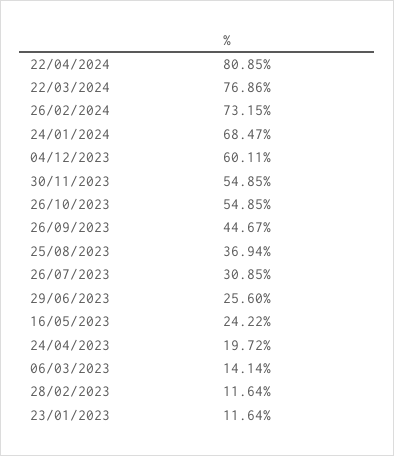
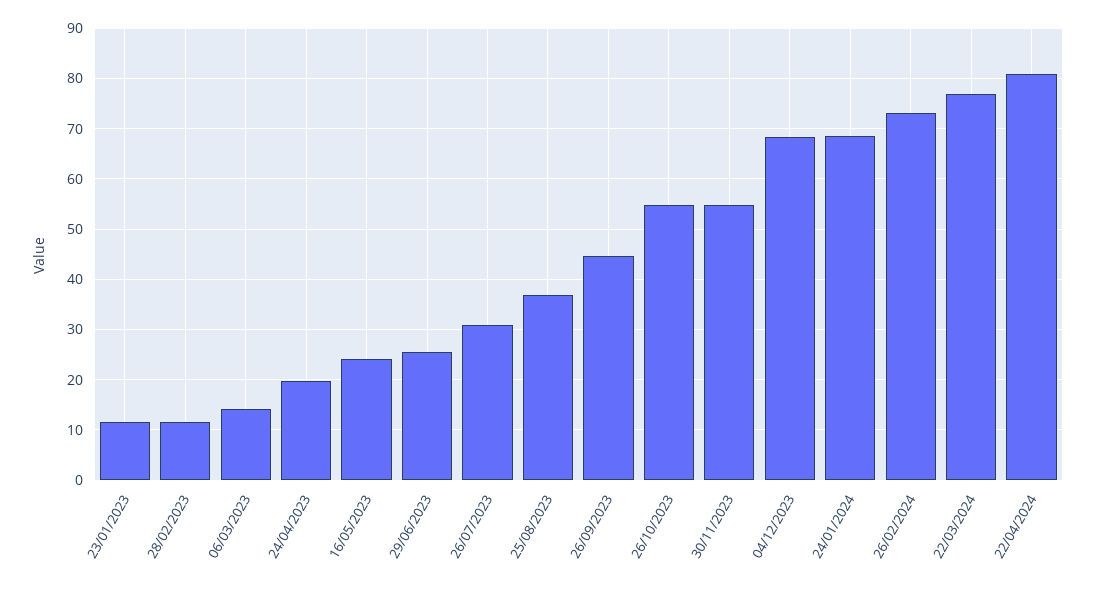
04/12/2023: 60.11 -> 68

